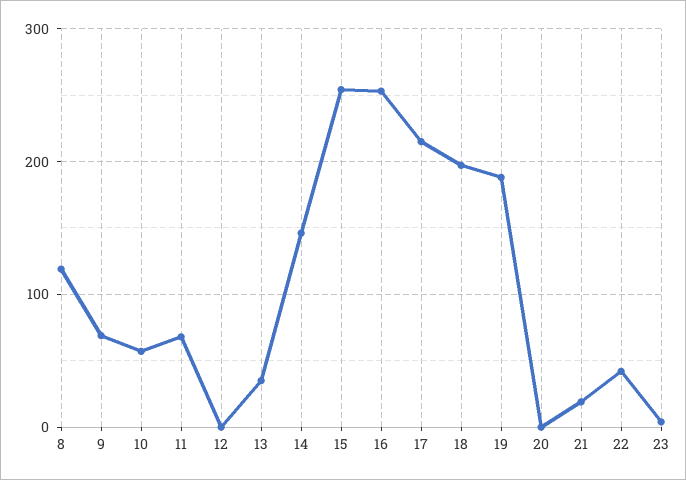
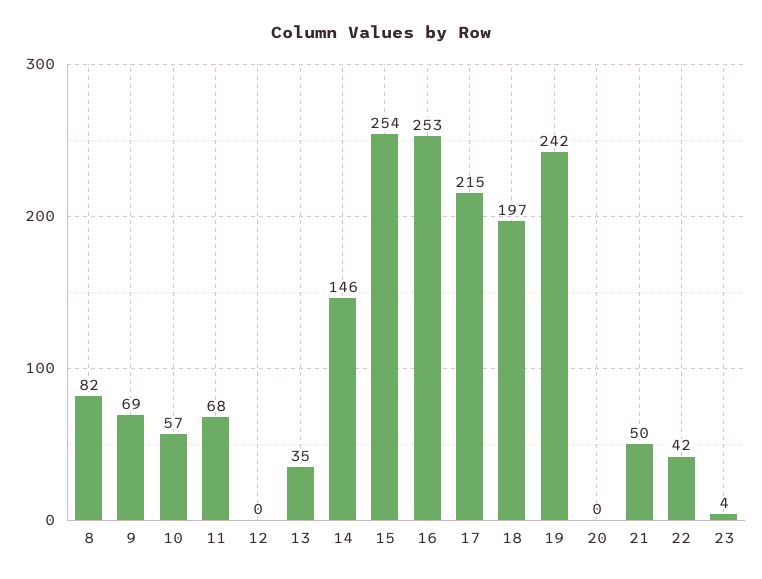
8: 120 -> 82
19: 190 -> 242
21: 20 -> 50

